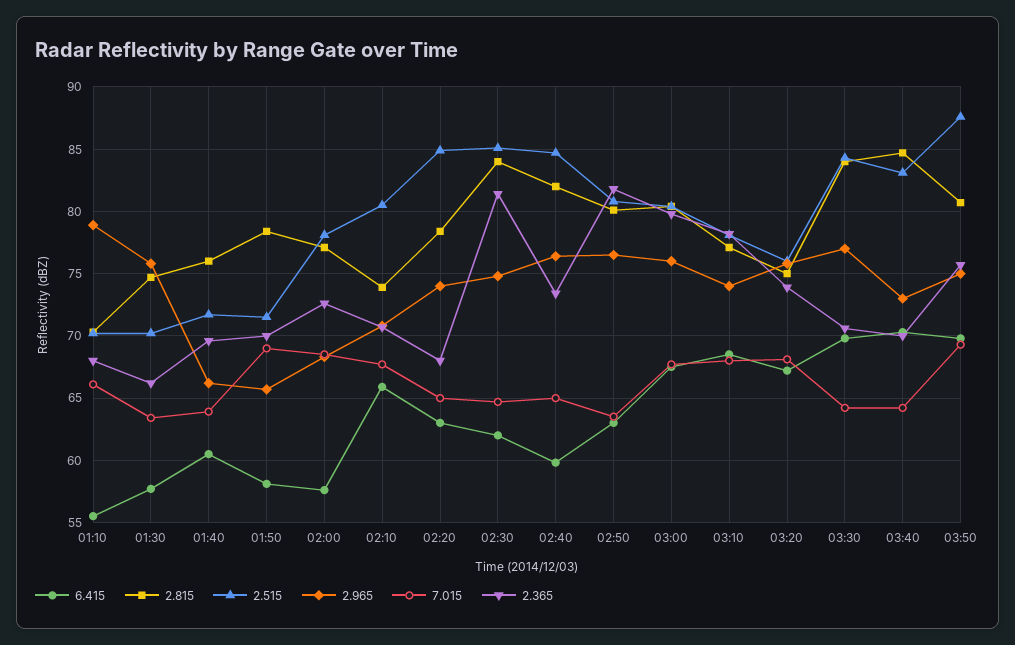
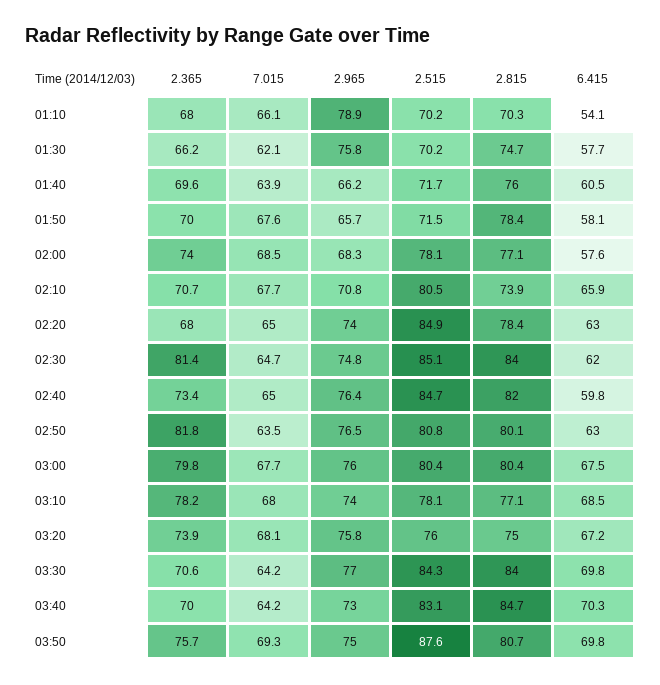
6.415, 01:10: 55.5 -> 54.1
7.015, 01:30: 63.5 -> 62.1
7.015, 01:50: 69 -> 67.6
2.365, 02:00: 72.5 -> 74

